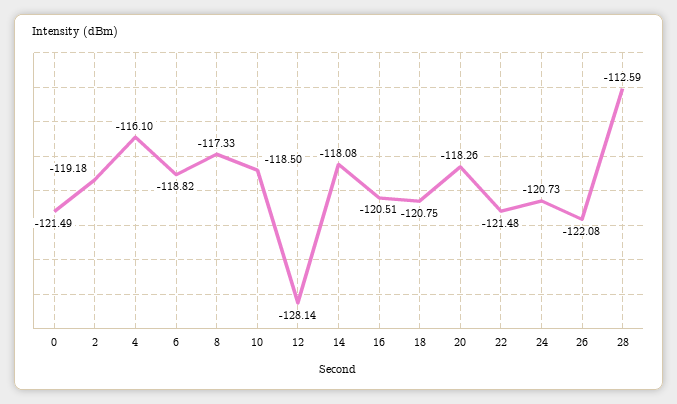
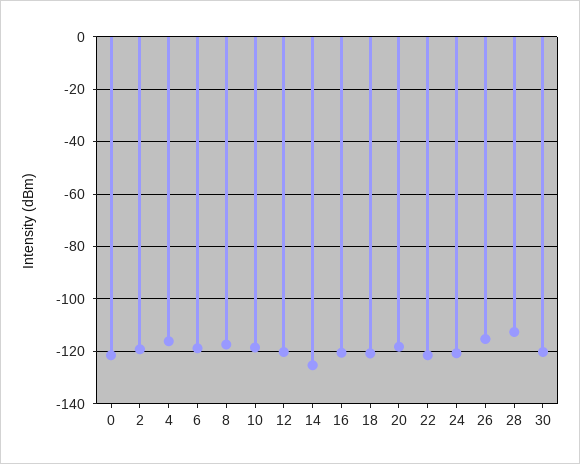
12: -128.14 -> -120
14: -118.08 -> -125
26: -122.08 -> -115
30: none -> -120

